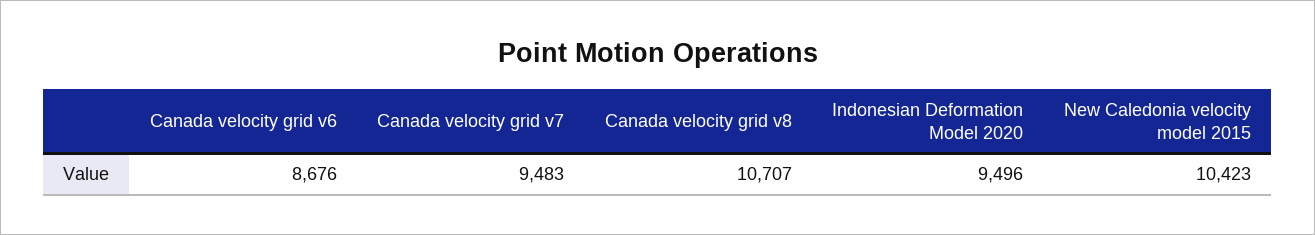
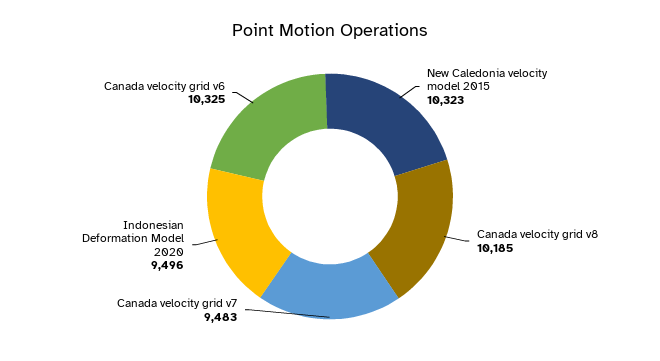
Canada velocity grid v6: 8676 -> 10325
Canada velocity grid v8: 10707 -> 10185
New Caledonia velocity model 2015: 10423 -> 10323

